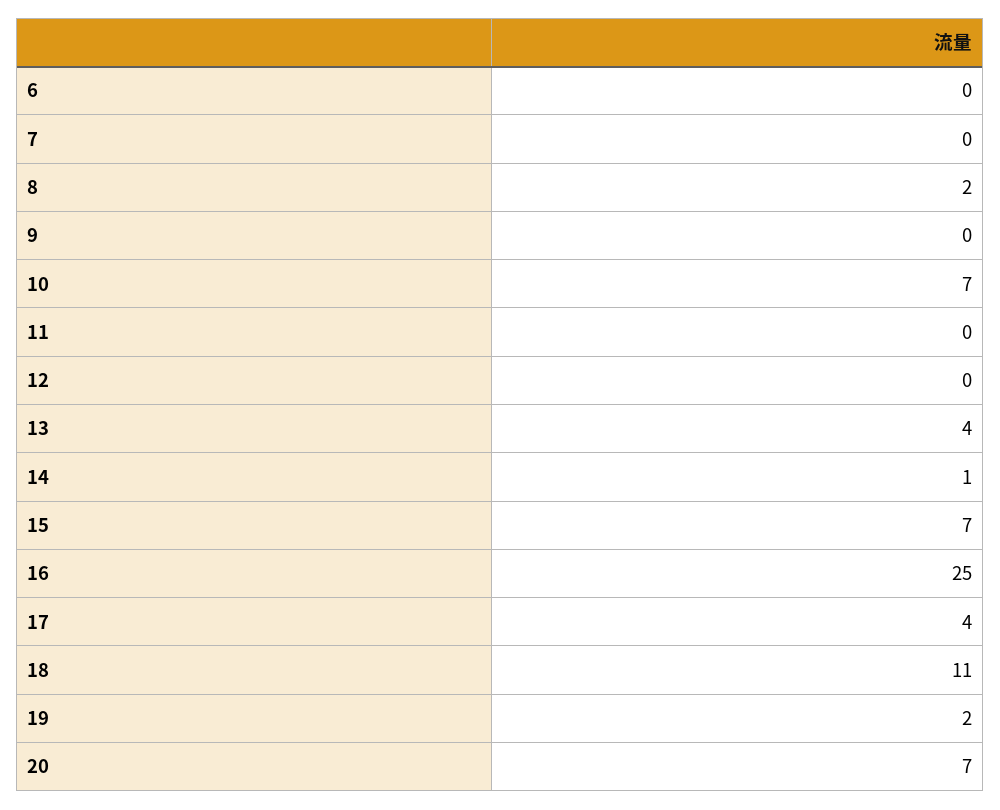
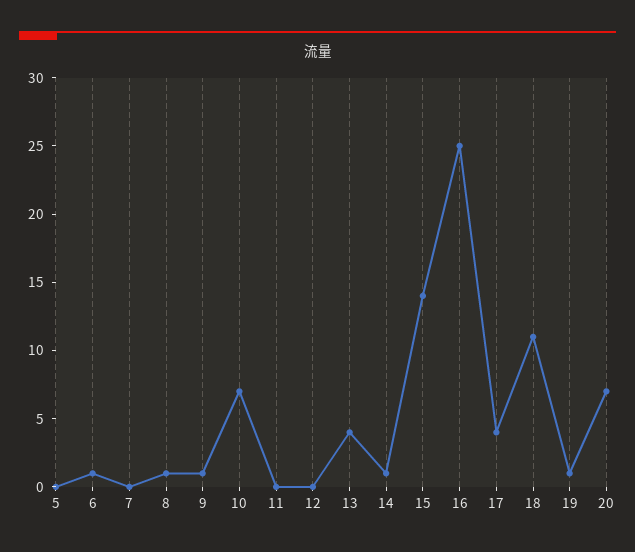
6: 0 -> 1
8: 2 -> 1
9: 0 -> 1
15: 7 -> 14
19: 2 -> 1
5: none -> 0

